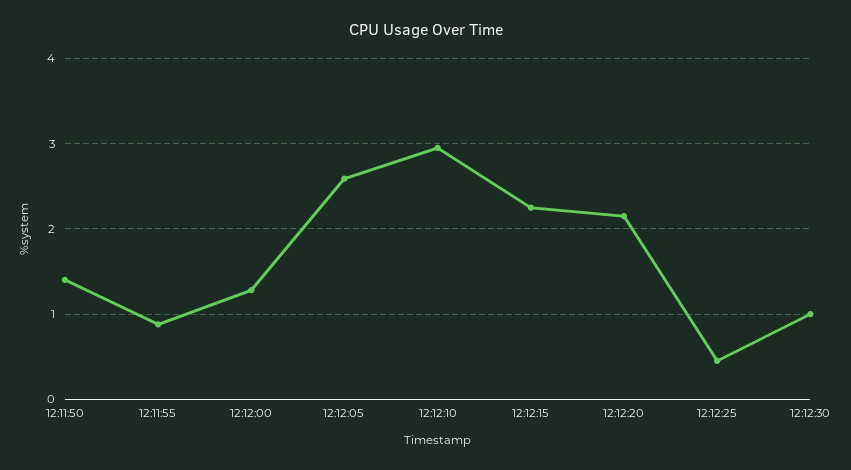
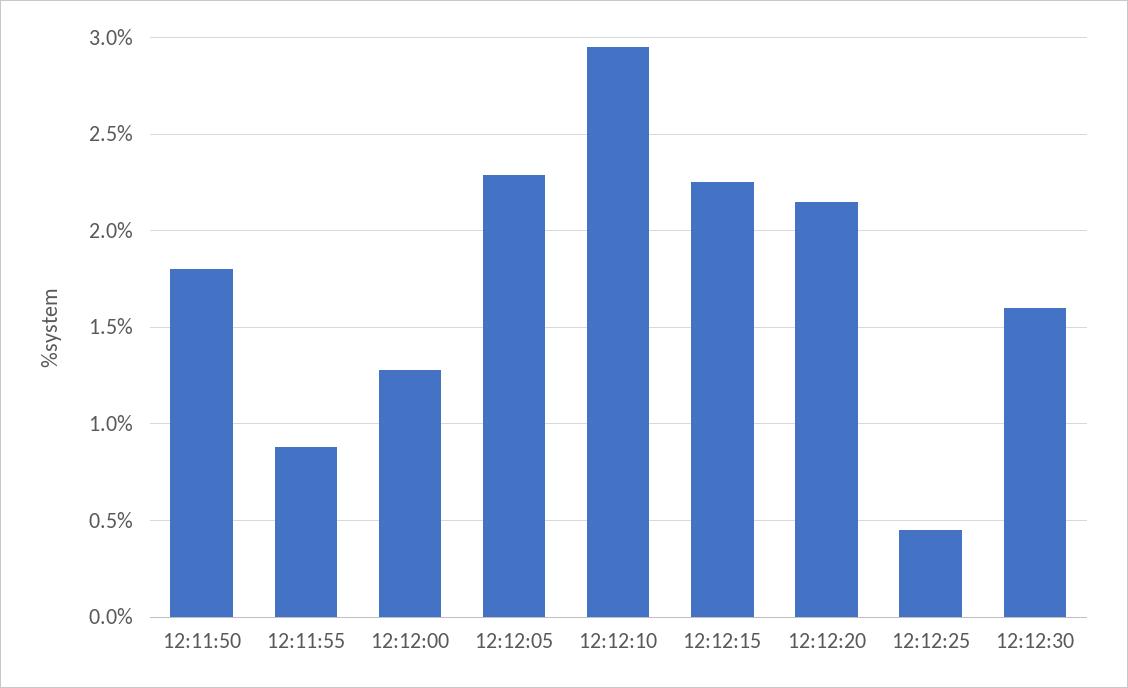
12:11:50: 1.4 -> 1.8
12:12:05: 2.6 -> 2.3
12:12:30: 1 -> 1.6

